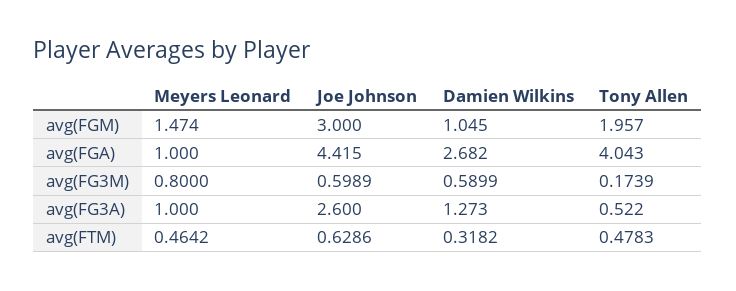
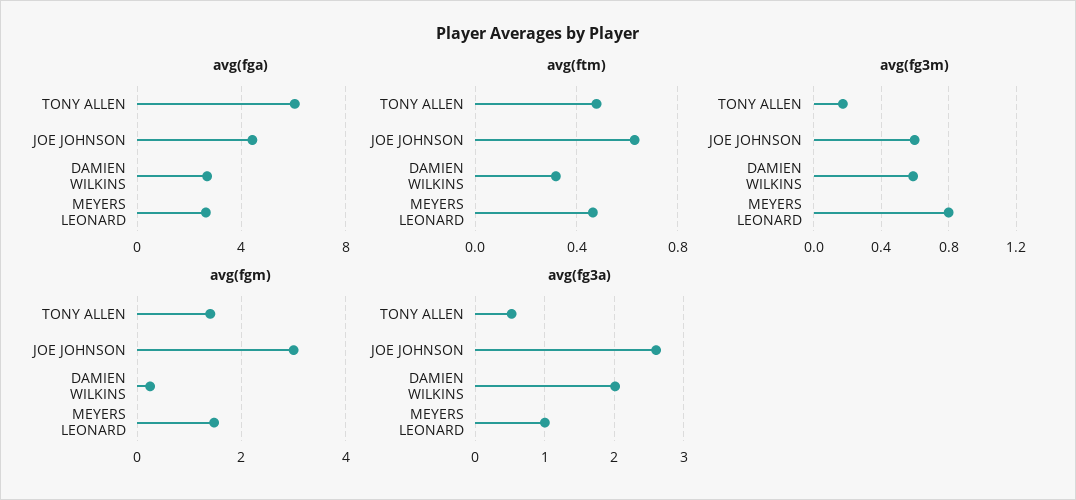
avg(FGM), Damien Wilkins: 1.045 -> 0.2
avg(FGM), Tony Allen: 1.957 -> 1.4
avg(FGA), Meyers Leonard: 1 -> 2.5
avg(FGA), Tony Allen: 4.043 -> 6
avg(FG3A), Damien Wilkins: 1.273 -> 2

